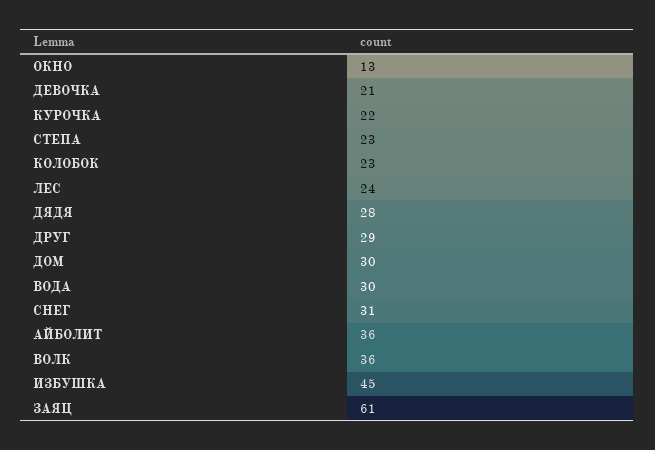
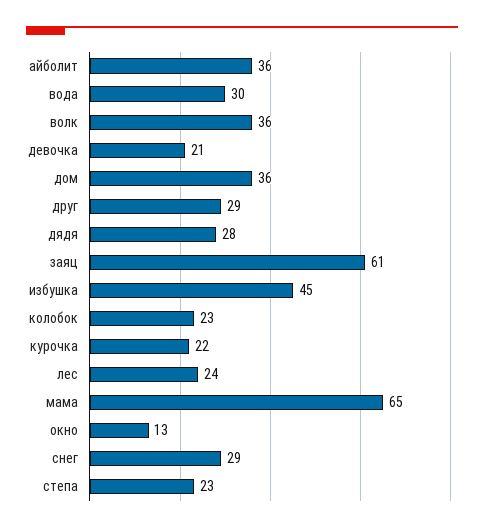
ДОМ: 30 -> 36
СНЕГ: 31 -> 29
мама: none -> 65

